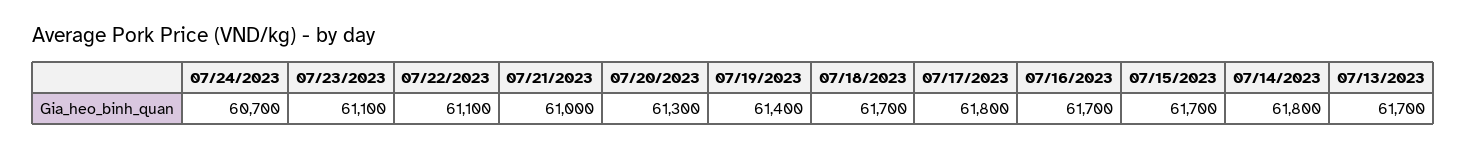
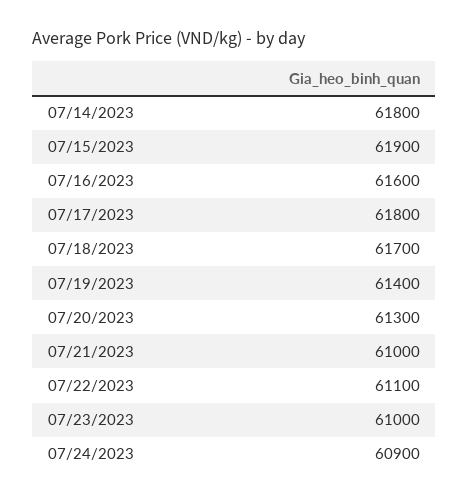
07/24/2023: 60700 -> 60900
07/23/2023: 61100 -> 61000
07/16/2023: 61700 -> 61600
07/15/2023: 61700 -> 61900
07/13/2023: 61700 -> none

